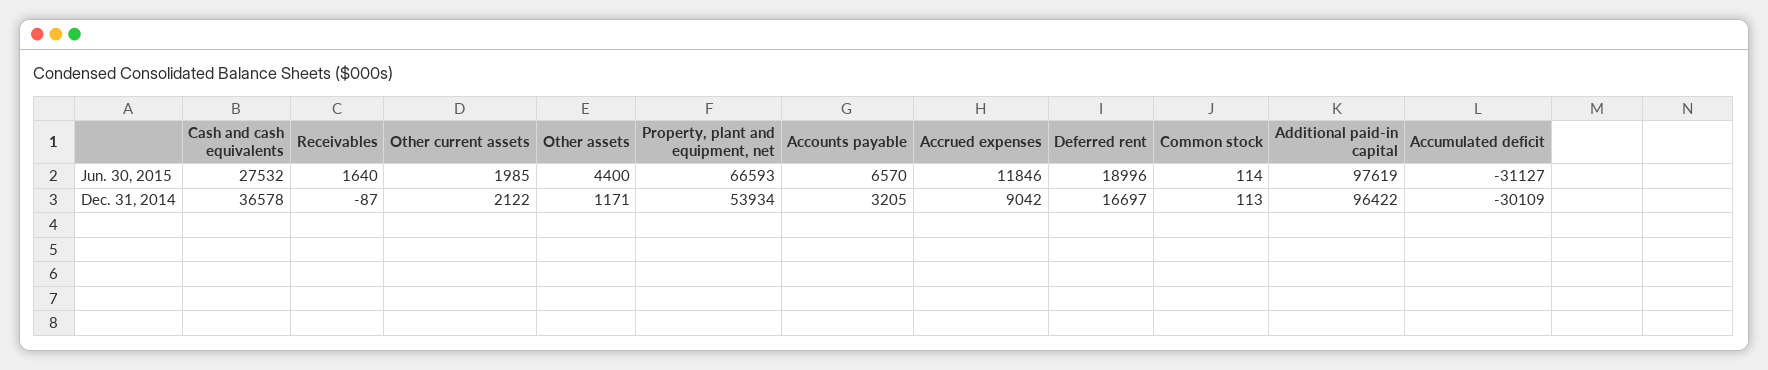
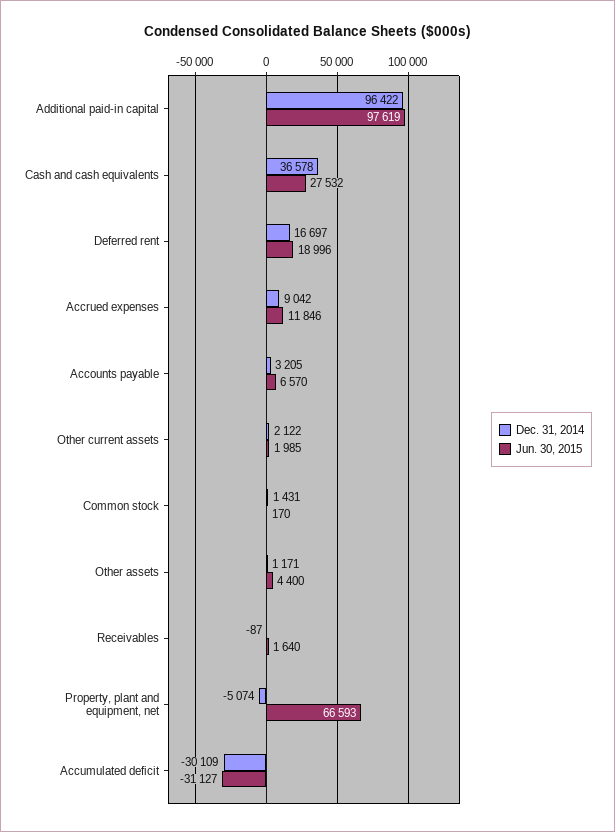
Jun. 30, 2015, Common stock: 114 -> 170
Dec. 31, 2014, Property, plant and equipment, net: 53934 -> -5074
Dec. 31, 2014, Common stock: 113 -> 1431

